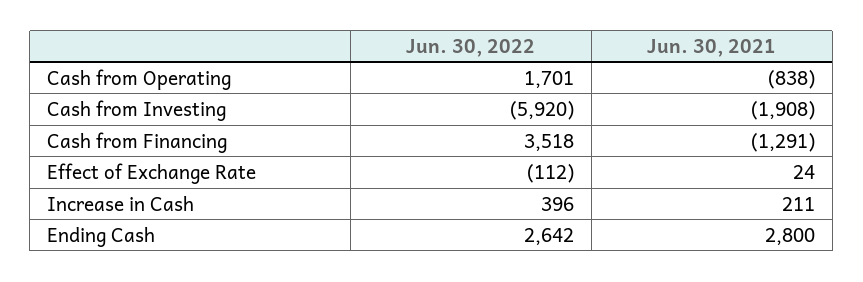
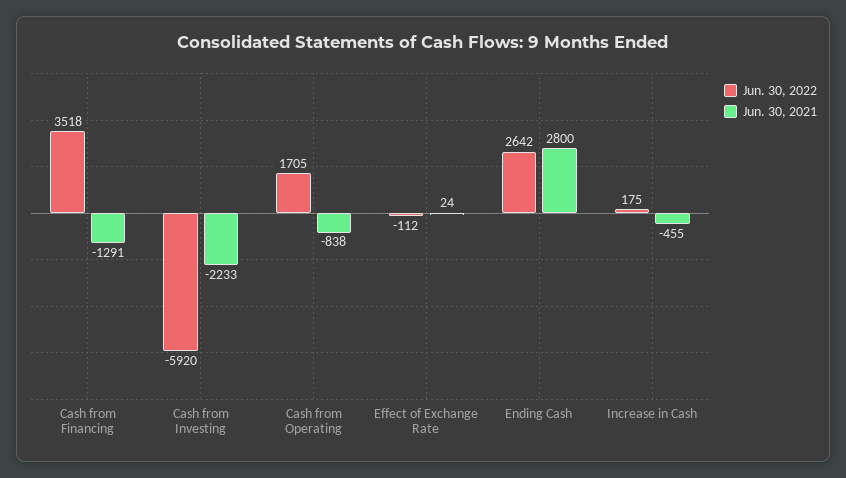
Jun. 30, 2022, Cash from Operating: 1701 -> 1705
Jun. 30, 2021, Cash from Investing: -1908 -> -2233
Jun. 30, 2022, Increase in Cash: 396 -> 175
Jun. 30, 2021, Increase in Cash: 211 -> -455

